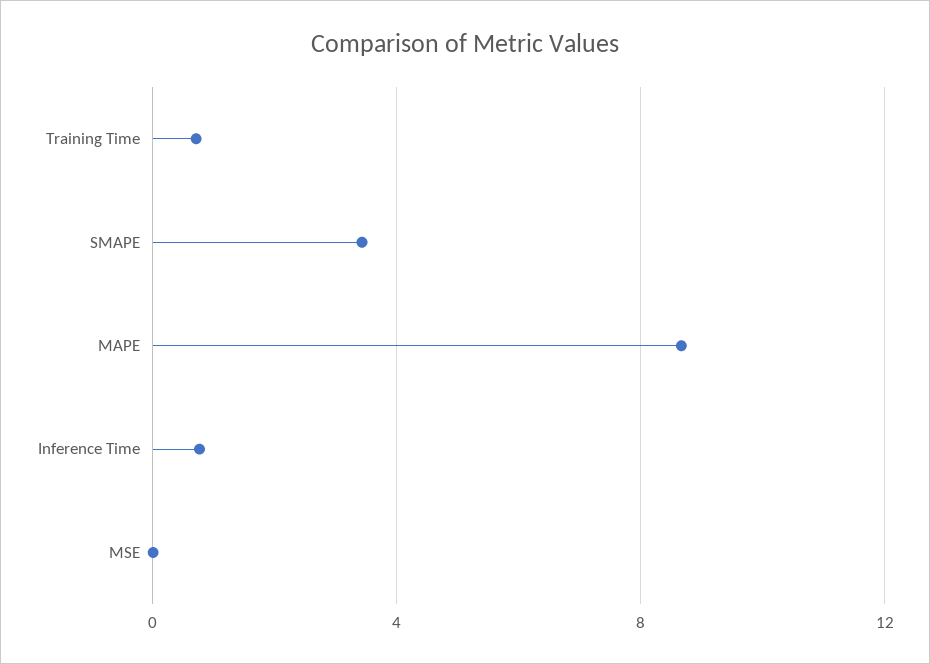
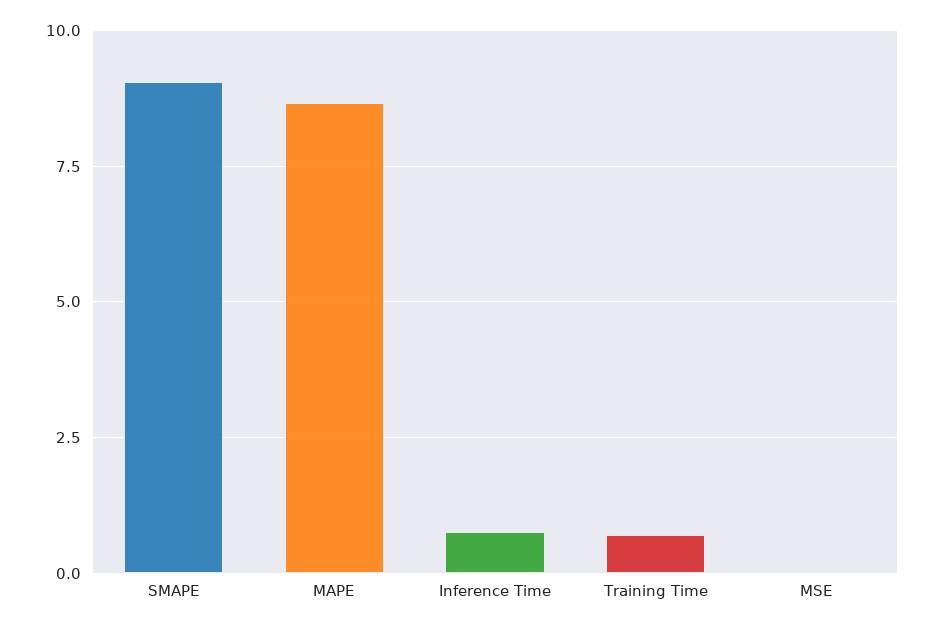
SMAPE: 3.5 -> 9

